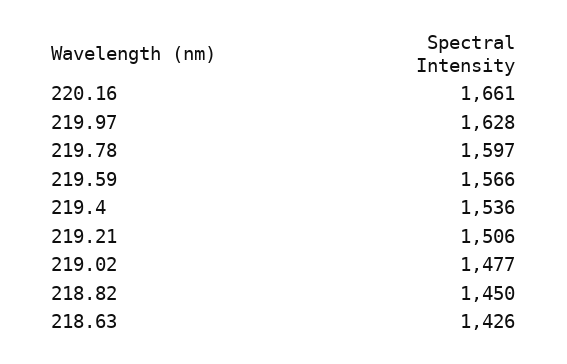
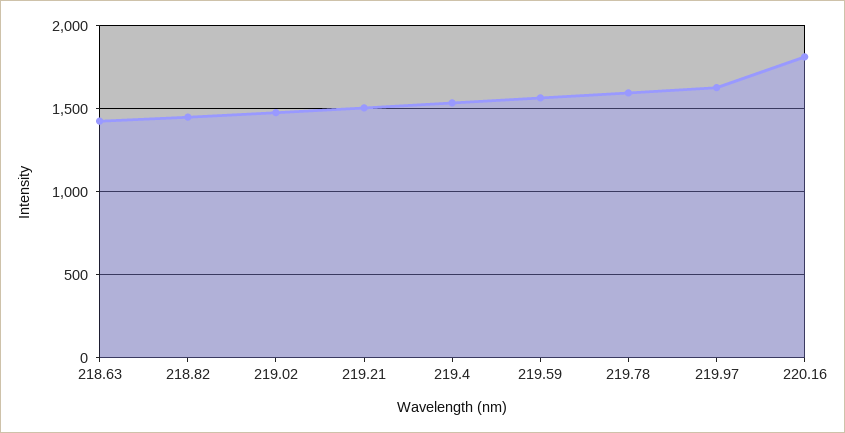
220.16: 1661 -> 1800

